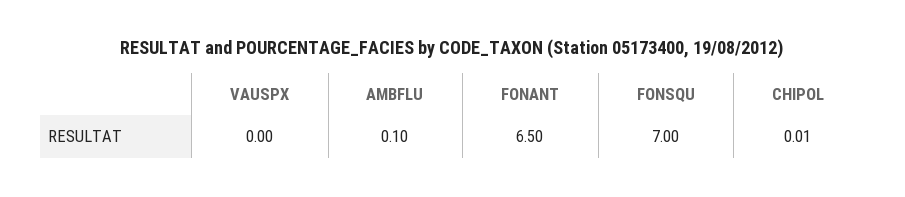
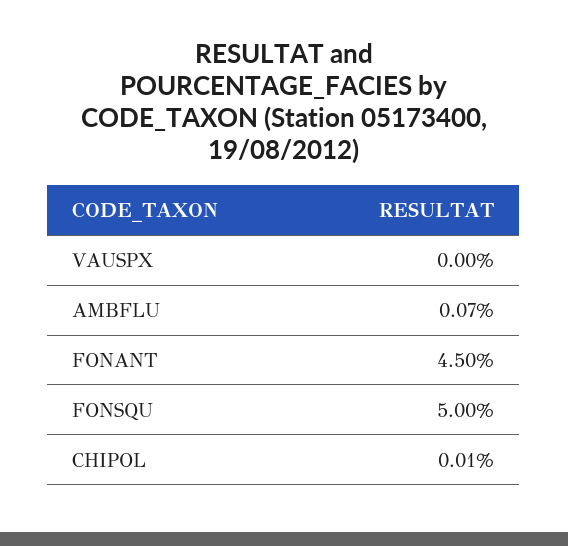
AMBFLU: 0.1 -> 0.07
FONANT: 6.5 -> 4.5
FONSQU: 7 -> 5

